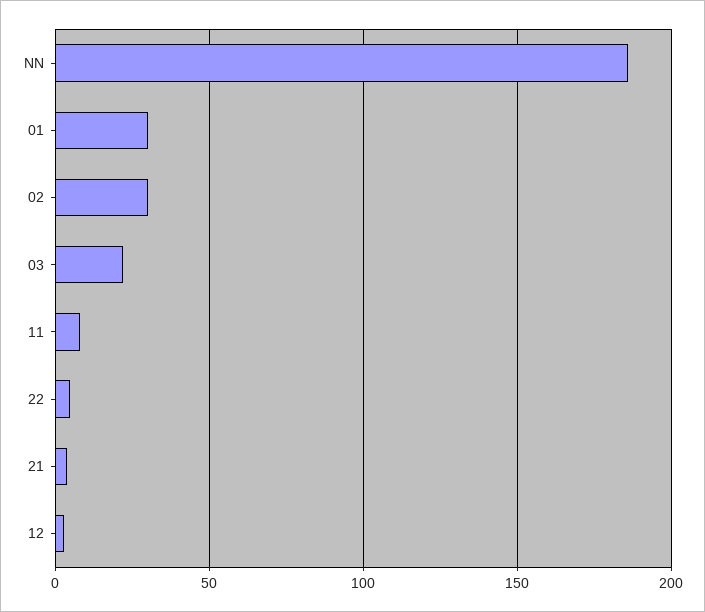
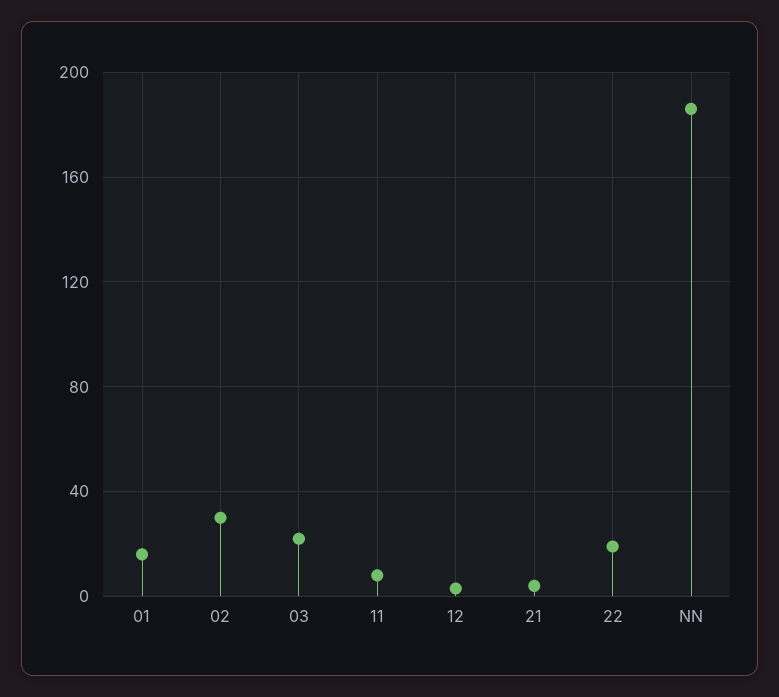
01: 30 -> 15
22: 5 -> 20

